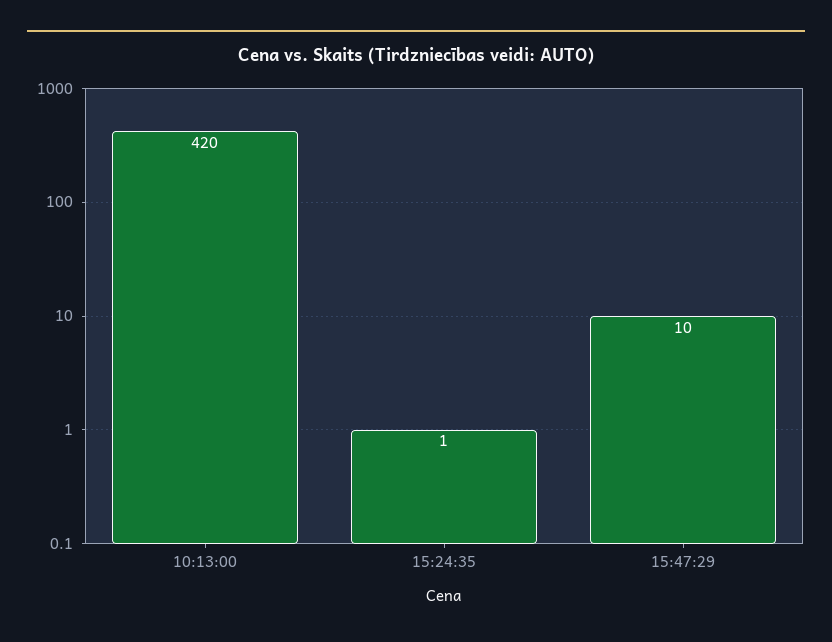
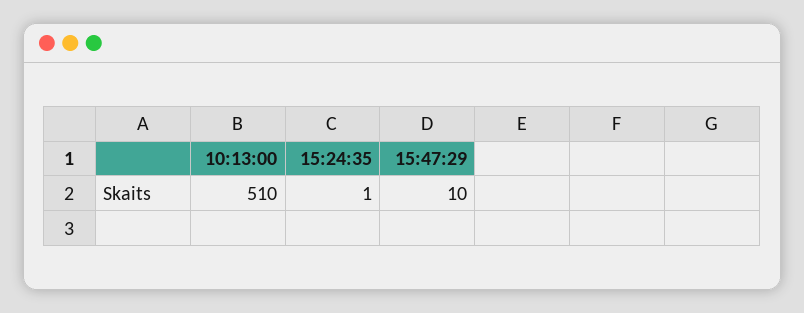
10:13:00: 420 -> 510

